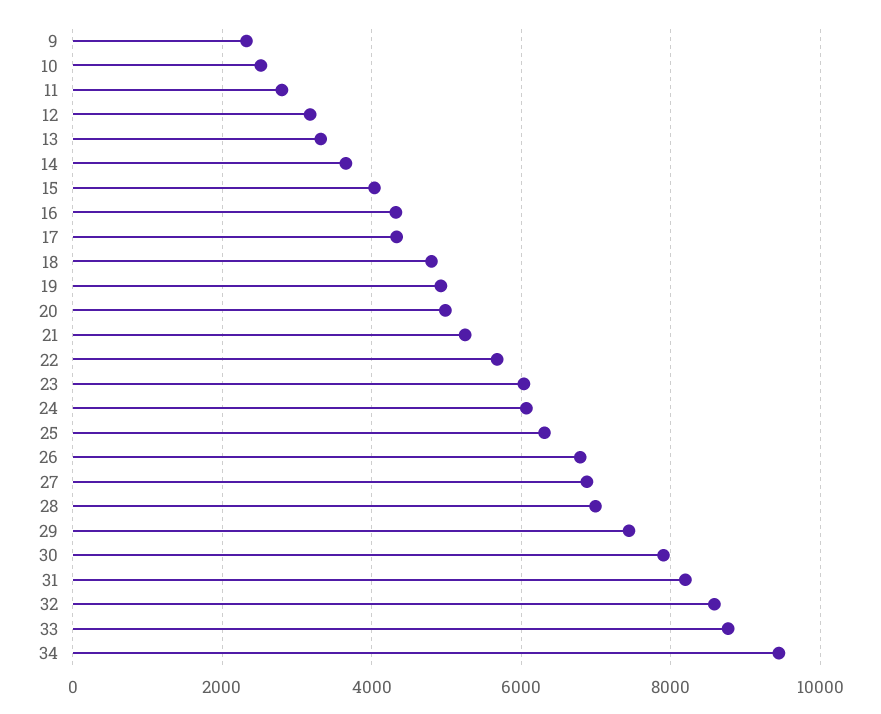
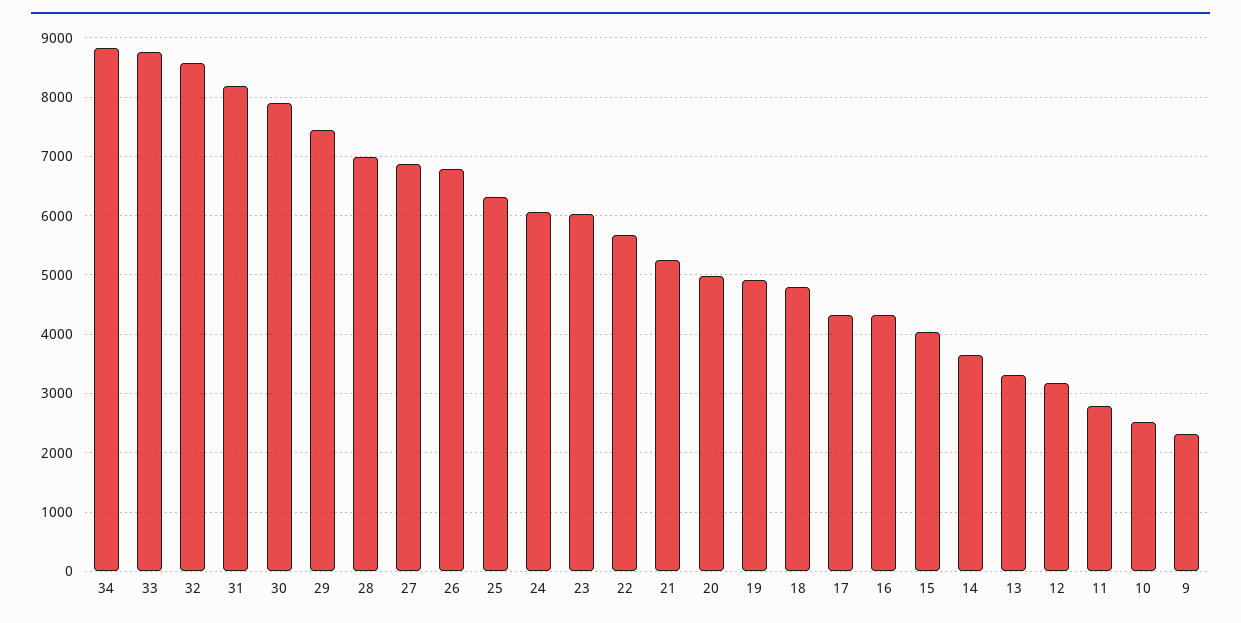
34: 9400 -> 8800

